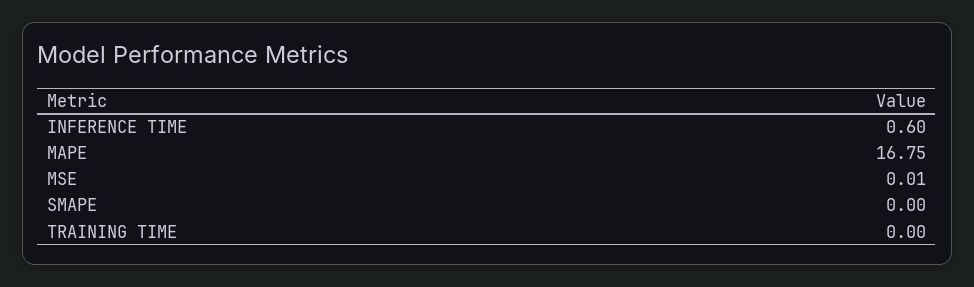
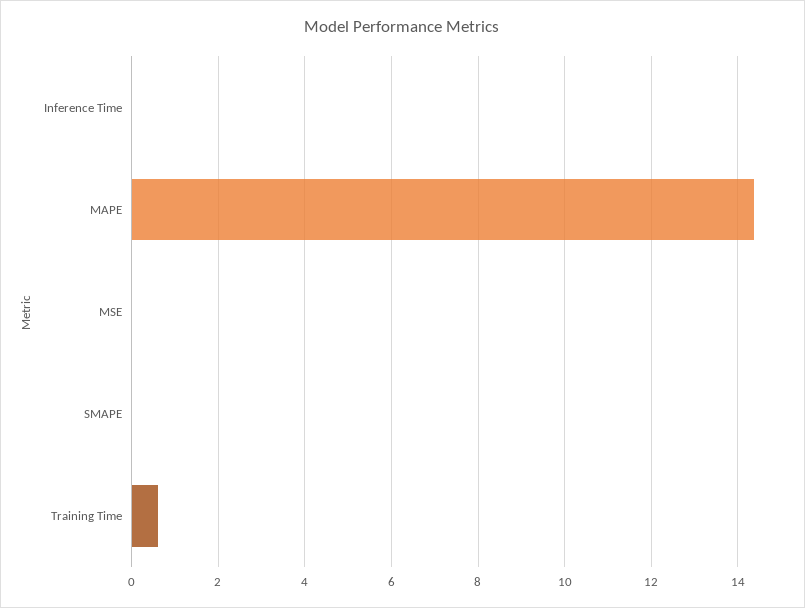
INFERENCE TIME: 0.6 -> 0
MAPE: 16.75 -> 14.4
TRAINING TIME: 0 -> 0.6

